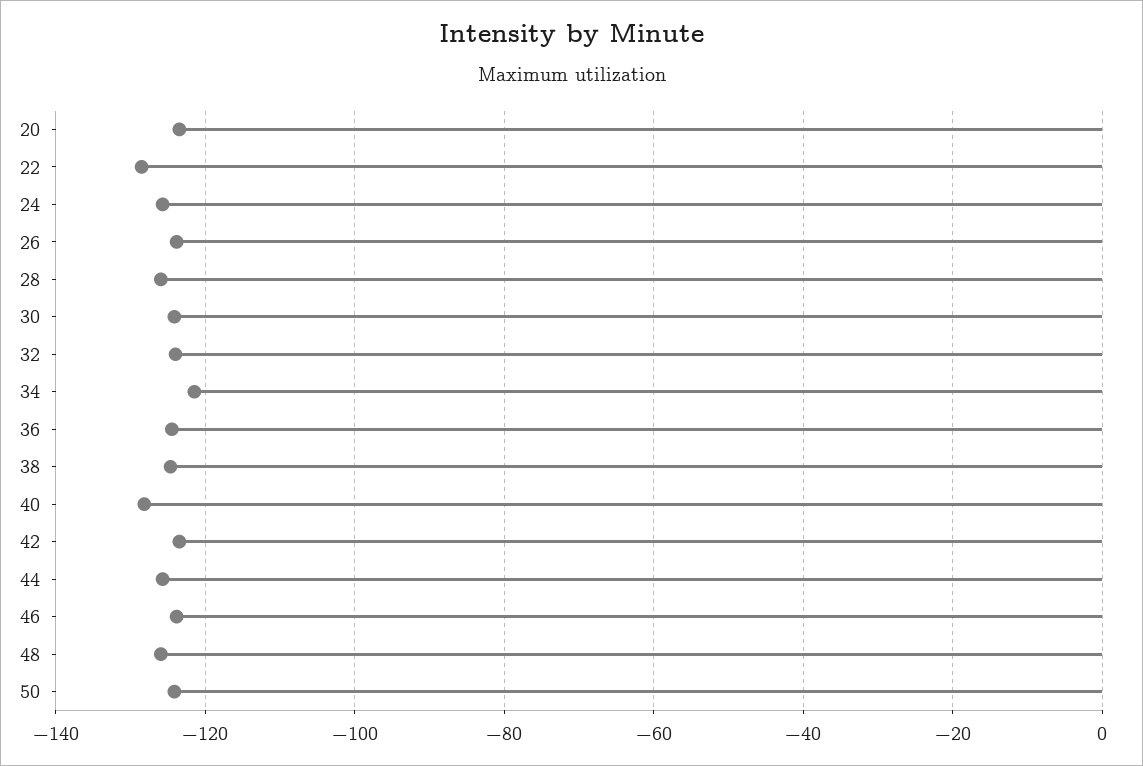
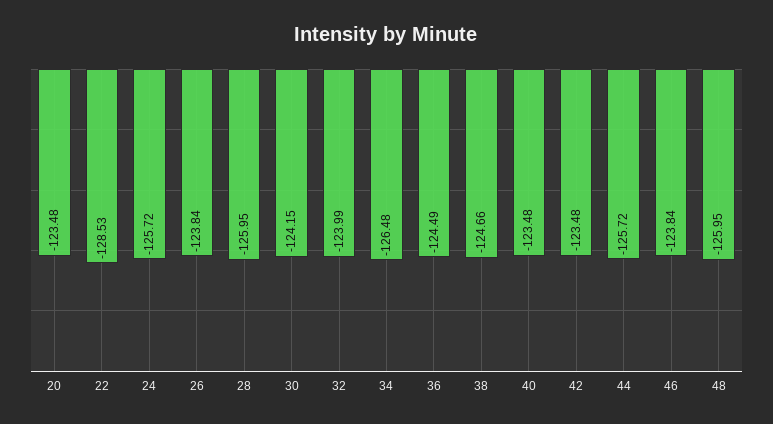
34: -122 -> -126.48
40: -128 -> -123.48
50: -124 -> none

